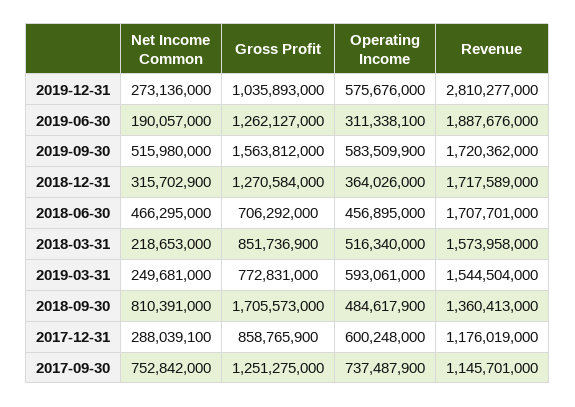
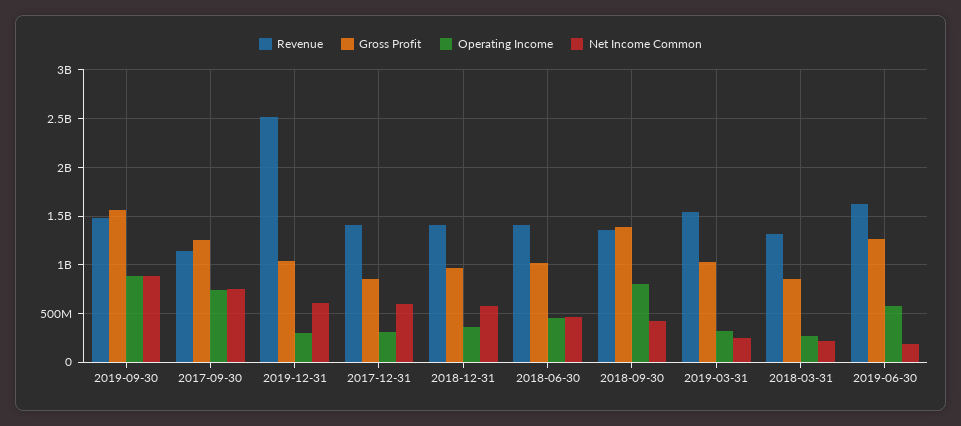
Net Income Common, 2019-12-31: 273136000 -> 600000000
Operating Income, 2019-12-31: 575676000 -> 300000000
Revenue, 2019-12-31: 2810277000 -> 2500000000
Operating Income, 2019-06-30: 311338100 -> 600000000
Revenue, 2019-06-30: 1887676000 -> 1600000000
Net Income Common, 2019-09-30: 515980000 -> 900000000
Operating Income, 2019-09-30: 583509900 -> 900000000
Revenue, 2019-09-30: 1720362000 -> 1500000000
Net Income Common, 2018-12-31: 315702900 -> 600000000
Gross Profit, 2018-12-31: 1270584000 -> 1000000000
Revenue, 2018-12-31: 1717589000 -> 1400000000
Gross Profit, 2018-06-30: 706292000 -> 1000000000
Revenue, 2018-06-30: 1707701000 -> 1400000000
Operating Income, 2018-03-31: 516340000 -> 300000000
Revenue, 2018-03-31: 1573958000 -> 1300000000
Gross Profit, 2019-03-31: 772831000 -> 1000000000
Operating Income, 2019-03-31: 593061000 -> 300000000
Net Income Common, 2018-09-30: 810391000 -> 400000000
Gross Profit, 2018-09-30: 1705573000 -> 1400000000
Operating Income, 2018-09-30: 484617900 -> 800000000
Net Income Common, 2017-12-31: 288039100 -> 600000000
Operating Income, 2017-12-31: 600248000 -> 300000000
Revenue, 2017-12-31: 1176019000 -> 1400000000

